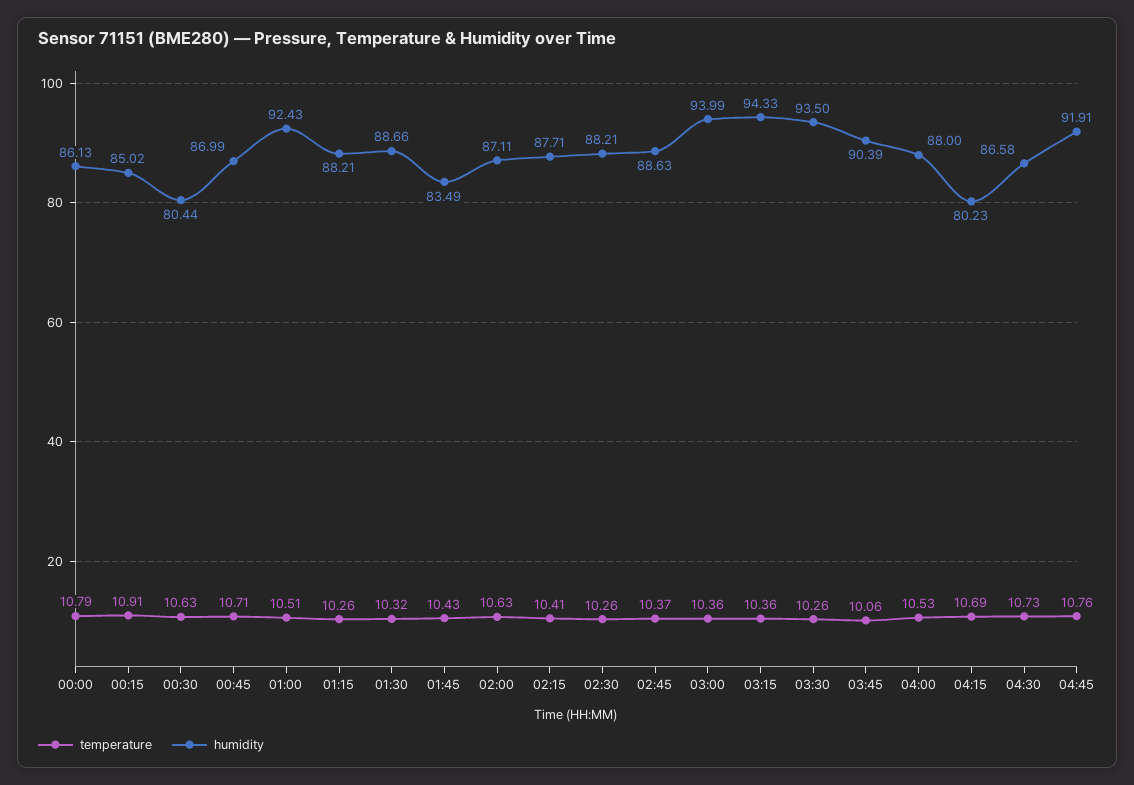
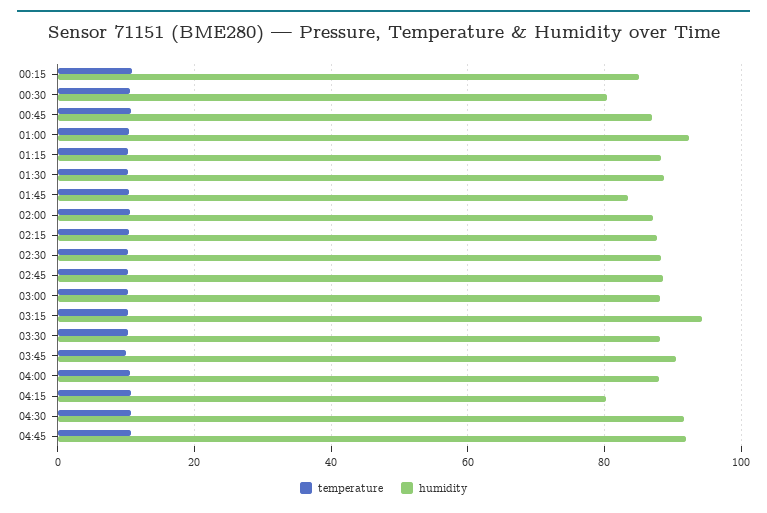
temperature, 00:00: 10.79 -> none
humidity, 00:00: 86.13 -> none
humidity, 03:00: 93.99 -> 88
humidity, 03:30: 93.5 -> 88
humidity, 04:30: 86.58 -> 92

